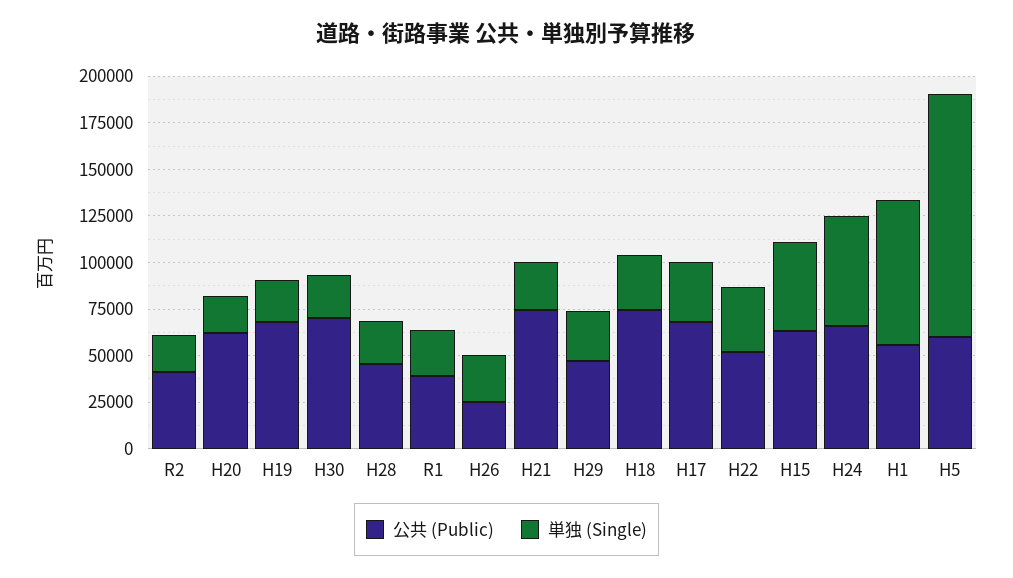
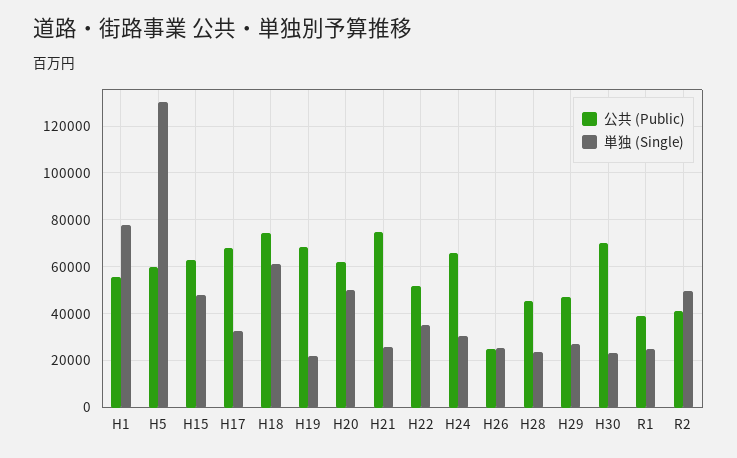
単独 (Single), R2: 20000 -> 50000
単独 (Single), H20: 20000 -> 50000
単独 (Single), H18: 30000 -> 60000
単独 (Single), H24: 60000 -> 30000

